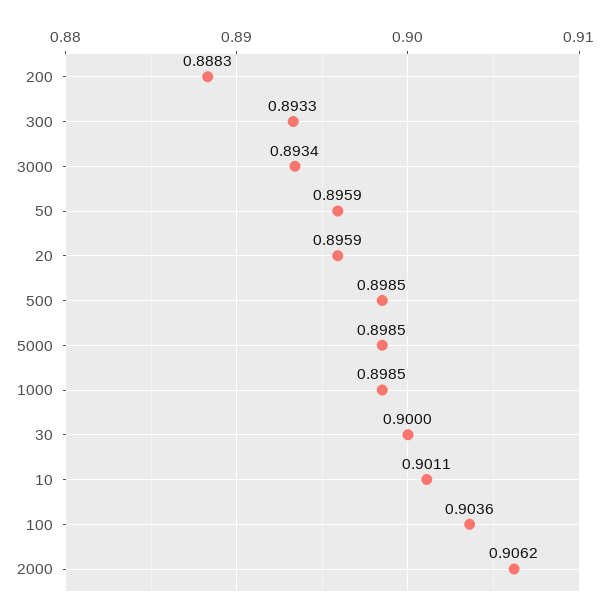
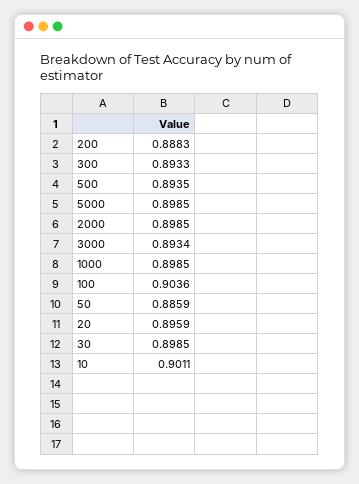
50: 0.8959 -> 0.8859
500: 0.8985 -> 0.8935
30: 0.9 -> 0.8985
2000: 0.9062 -> 0.8985

